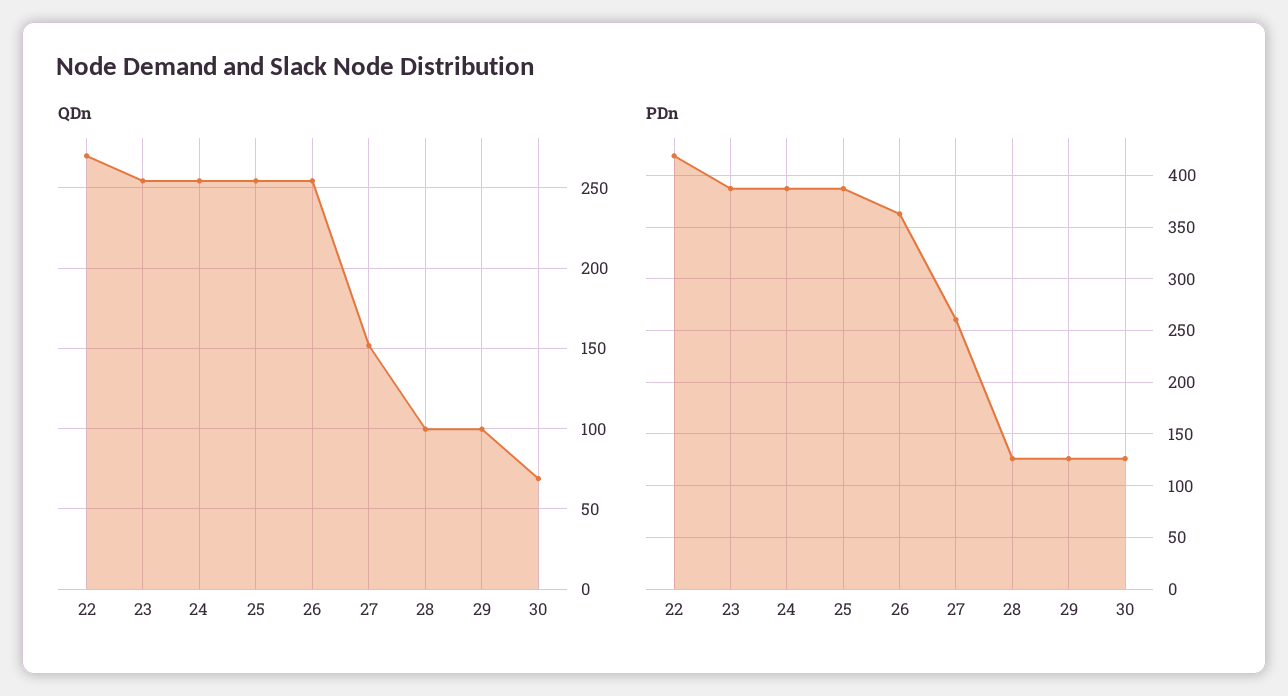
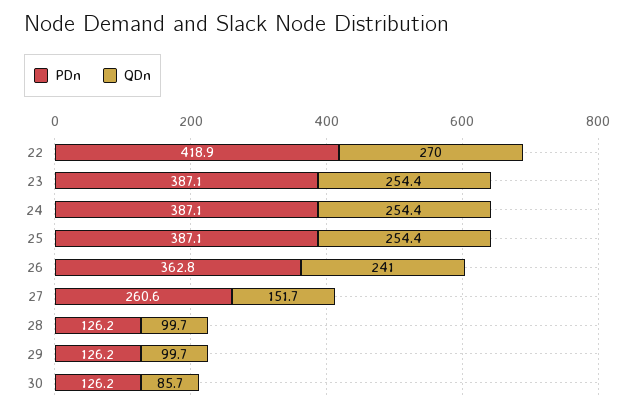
QDn, 26: 255 -> 241
QDn, 30: 70 -> 85.7

